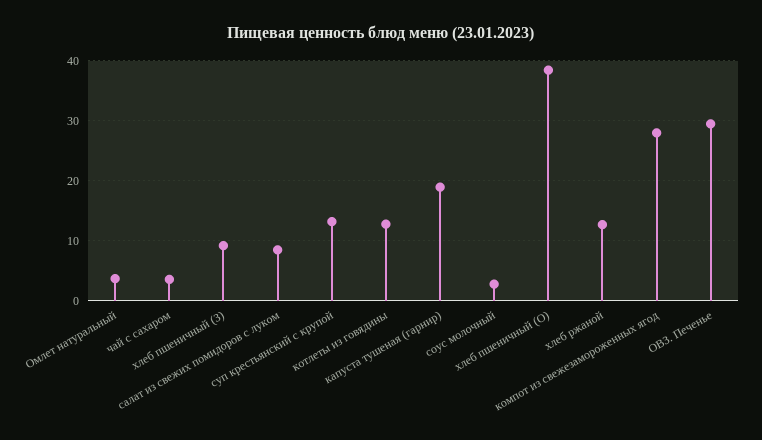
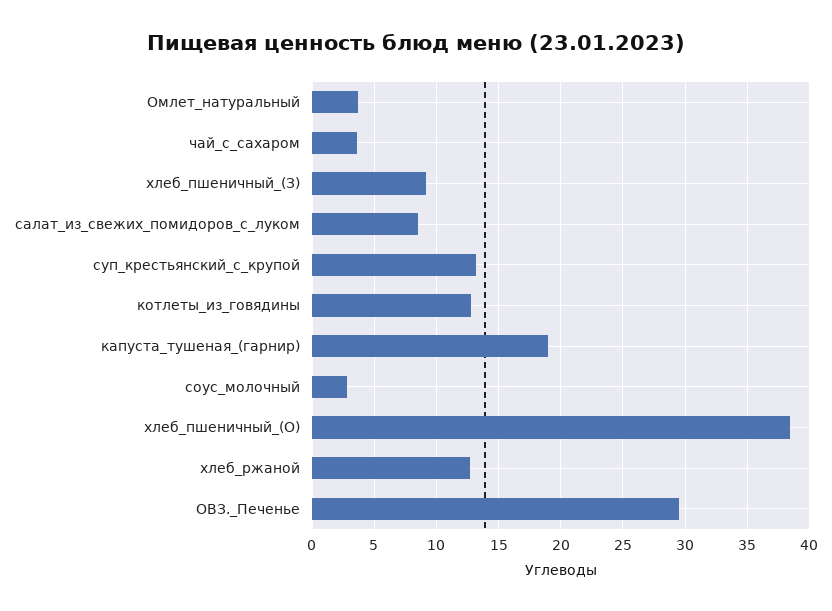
компот из свежезамороженных ягод: 28 -> none

